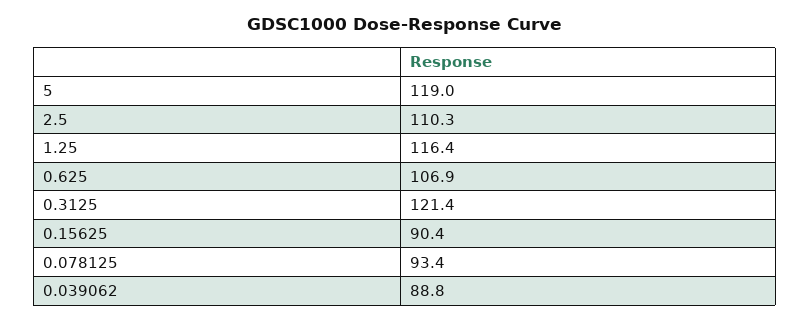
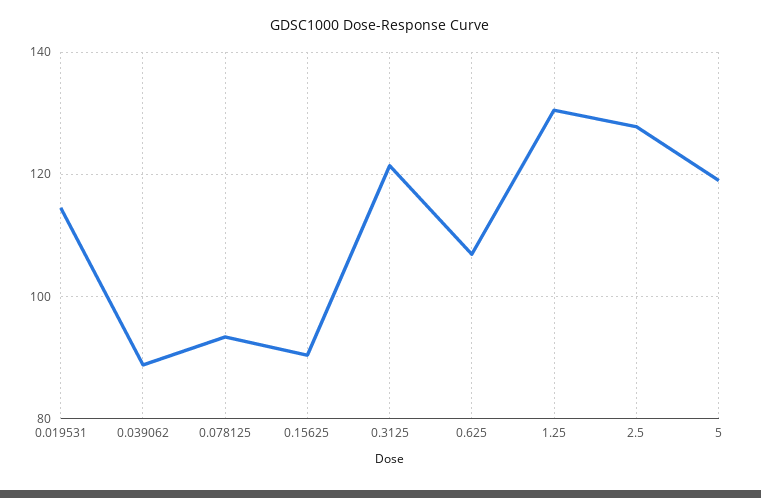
2.5: 110.3 -> 128
1.25: 116.4 -> 130
0.019531: none -> 114

